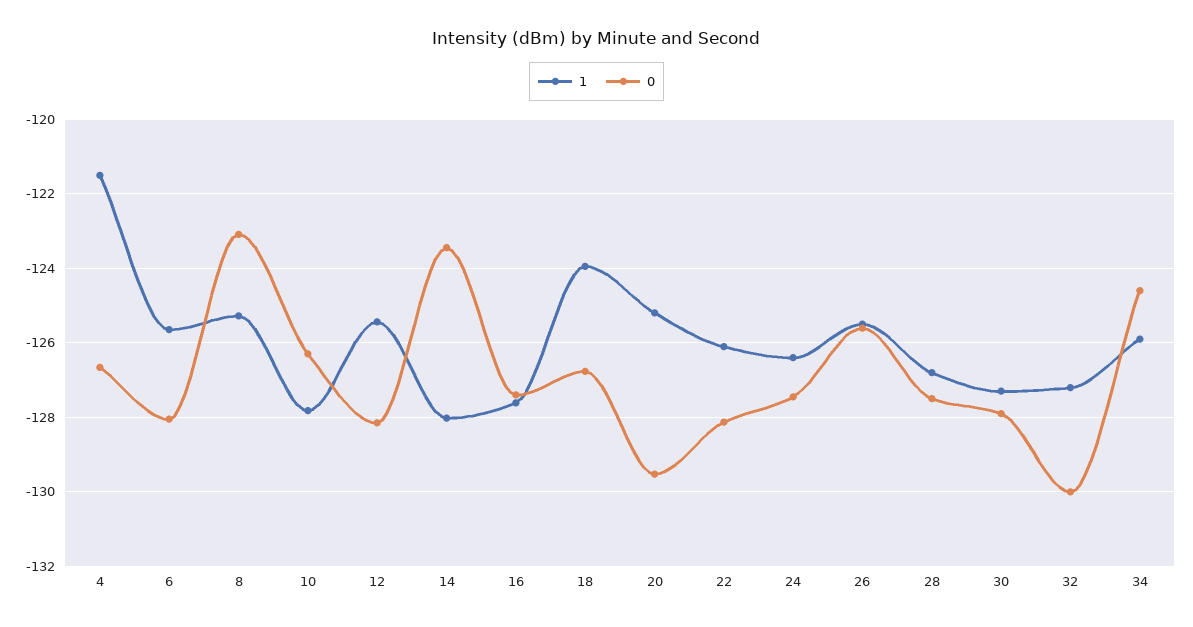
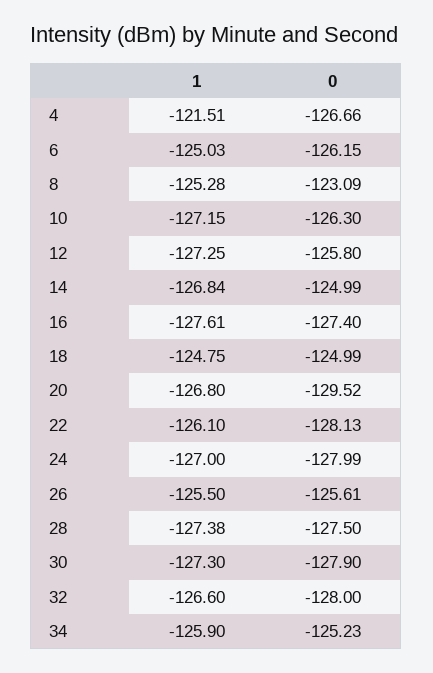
1, 6: -125.6 -> -125.03
0, 6: -128 -> -126.15
1, 10: -127.8 -> -127.15
1, 12: -125.4 -> -127.25
0, 12: -128.2 -> -125.8
1, 14: -128 -> -126.84
0, 14: -123.4 -> -124.99
1, 18: -124 -> -124.75
0, 18: -126.8 -> -124.99
1, 20: -125.2 -> -126.8
1, 24: -126.4 -> -127
0, 24: -127.4 -> -127.99
1, 28: -126.8 -> -127.38
1, 32: -127.2 -> -126.6
0, 32: -130 -> -128
0, 34: -124.6 -> -125.23

